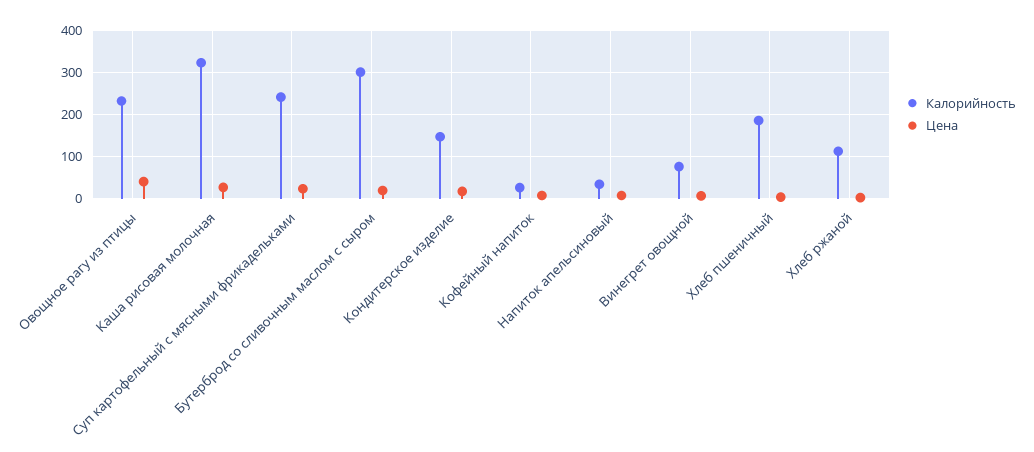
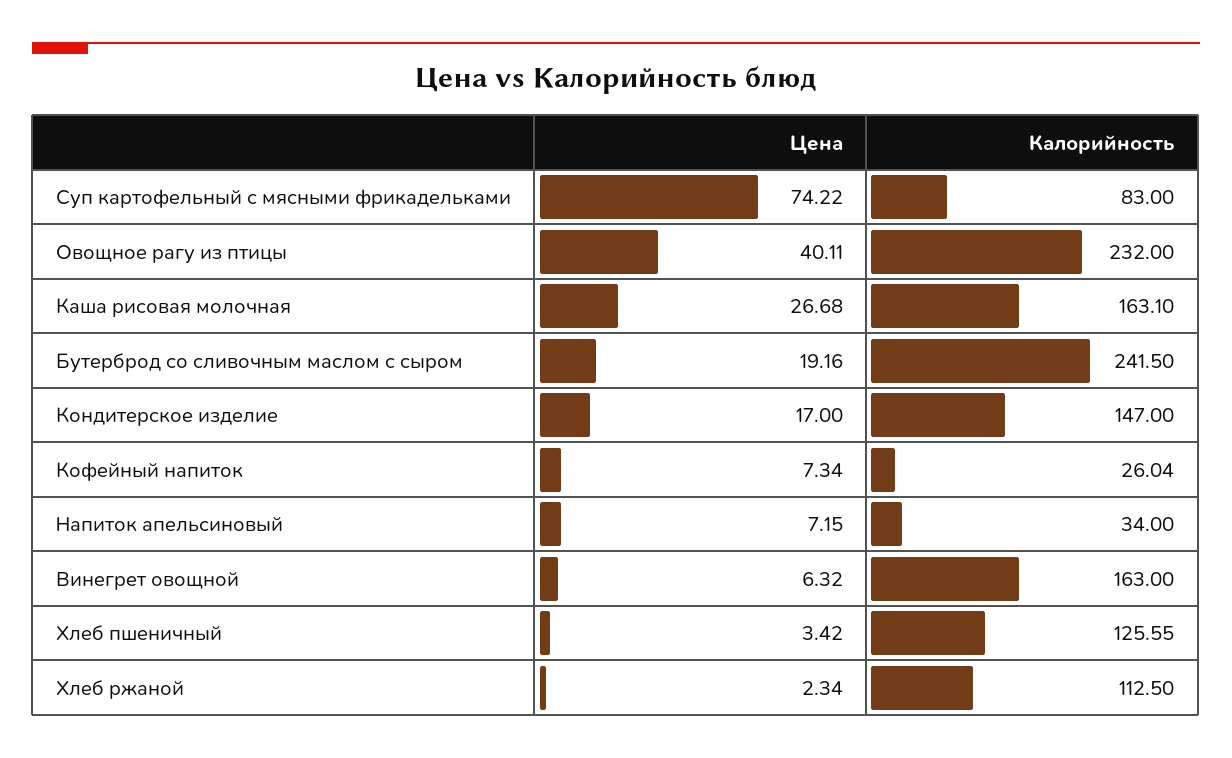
Калорийность, Каша рисовая молочная: 320 -> 163.1
Калорийность, Суп картофельный с мясными фрикадельками: 240 -> 83
Цена, Суп картофельный с мясными фрикадельками: 20 -> 74.22
Калорийность, Бутерброд со сливочным маслом с сыром: 300 -> 241.5
Калорийность, Винегрет овощной: 80 -> 163
Калорийность, Хлеб пшеничный: 180 -> 125.55

